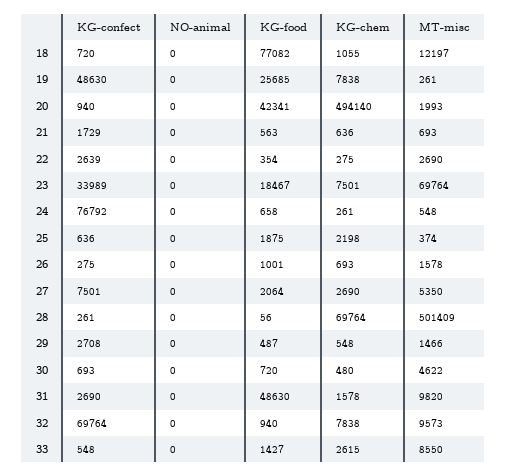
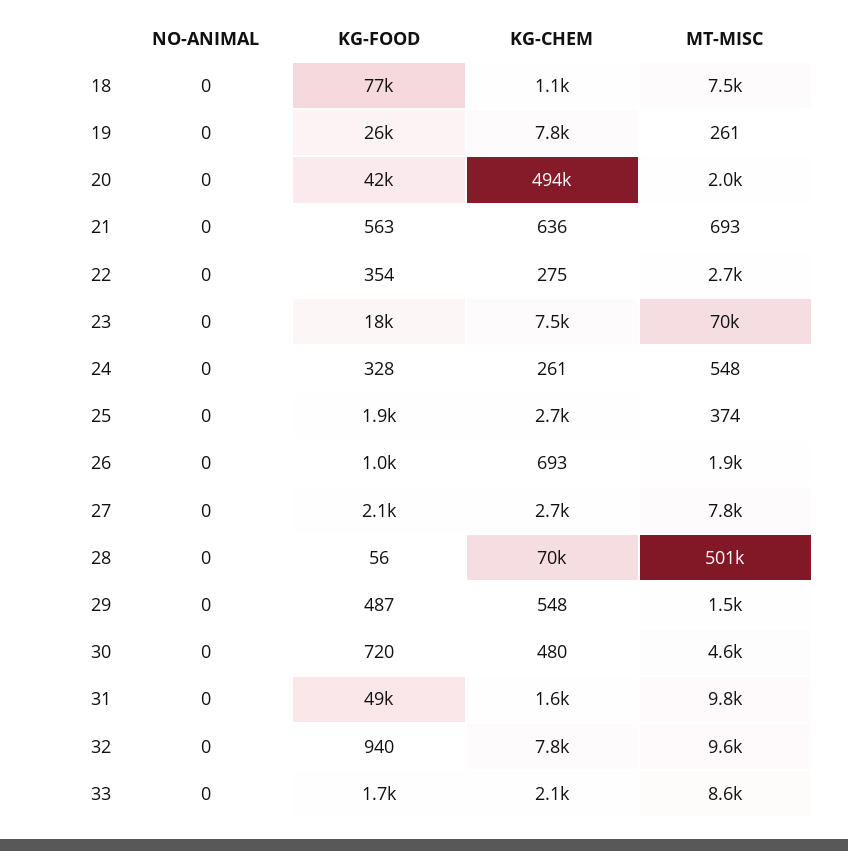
KG-confect, 18: 720 -> none
MT-misc, 18: 12197 -> 7500
KG-confect, 19: 48630 -> none
KG-confect, 20: 940 -> none
KG-confect, 21: 1729 -> none
KG-confect, 22: 2639 -> none
KG-confect, 23: 33989 -> none
KG-confect, 24: 76792 -> none
KG-food, 24: 658 -> 328
KG-confect, 25: 636 -> none
KG-chem, 25: 2198 -> 2700
KG-confect, 26: 275 -> none
MT-misc, 26: 1578 -> 1900
KG-confect, 27: 7501 -> none
MT-misc, 27: 5350 -> 7800
KG-confect, 28: 261 -> none
KG-confect, 29: 2708 -> none
KG-confect, 30: 693 -> none
KG-confect, 31: 2690 -> none
KG-confect, 32: 69764 -> none
KG-confect, 33: 548 -> none
KG-food, 33: 1427 -> 1700
KG-chem, 33: 2615 -> 2100

